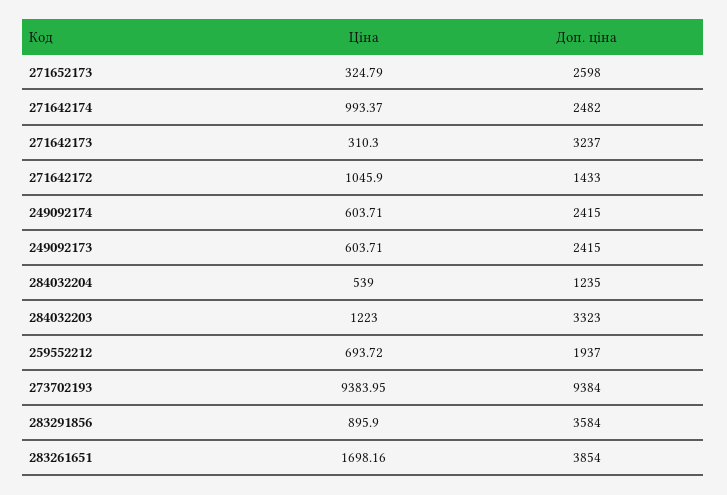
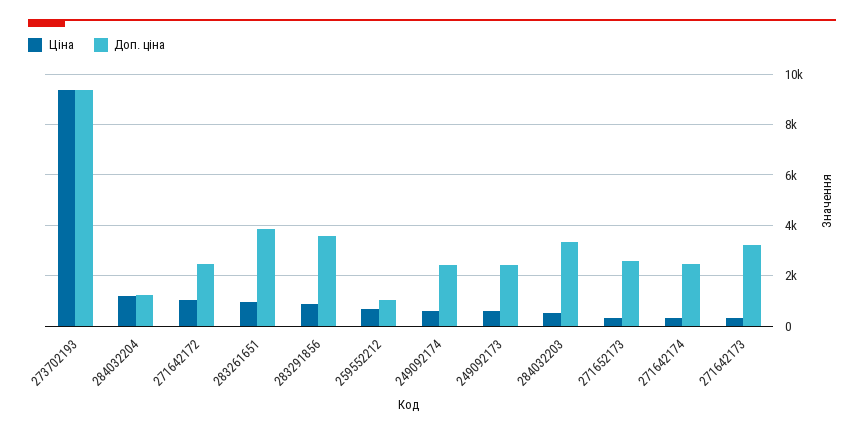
Ціна, 271642174: 993.37 -> 250
Доп. ціна, 271642172: 1433 -> 2500
Ціна, 284032204: 539 -> 1250
Ціна, 284032203: 1223 -> 500
Доп. ціна, 259552212: 1937 -> 1000
Ціна, 283261651: 1698.16 -> 1000

